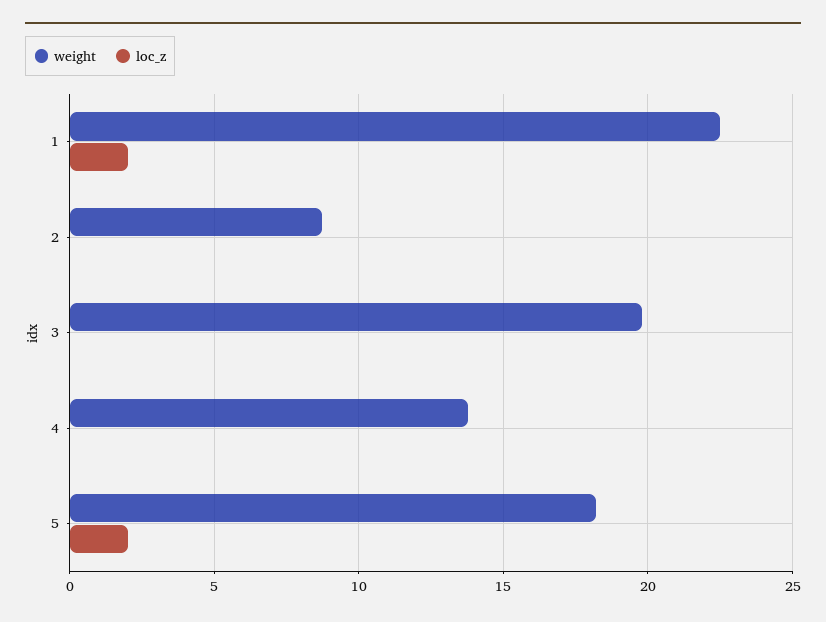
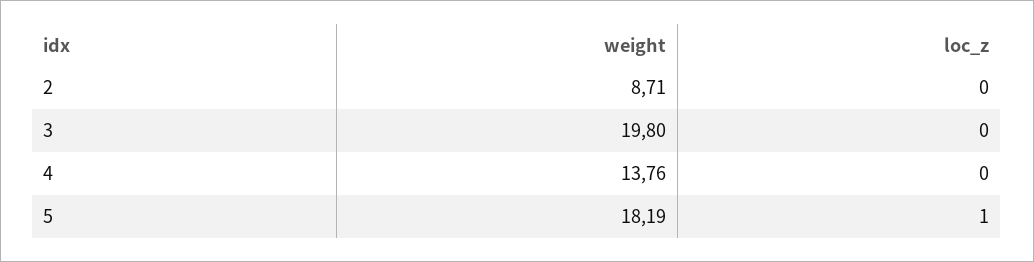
weight, 1: 22.5 -> none
loc_z, 1: 2 -> none
loc_z, 5: 2 -> 1

